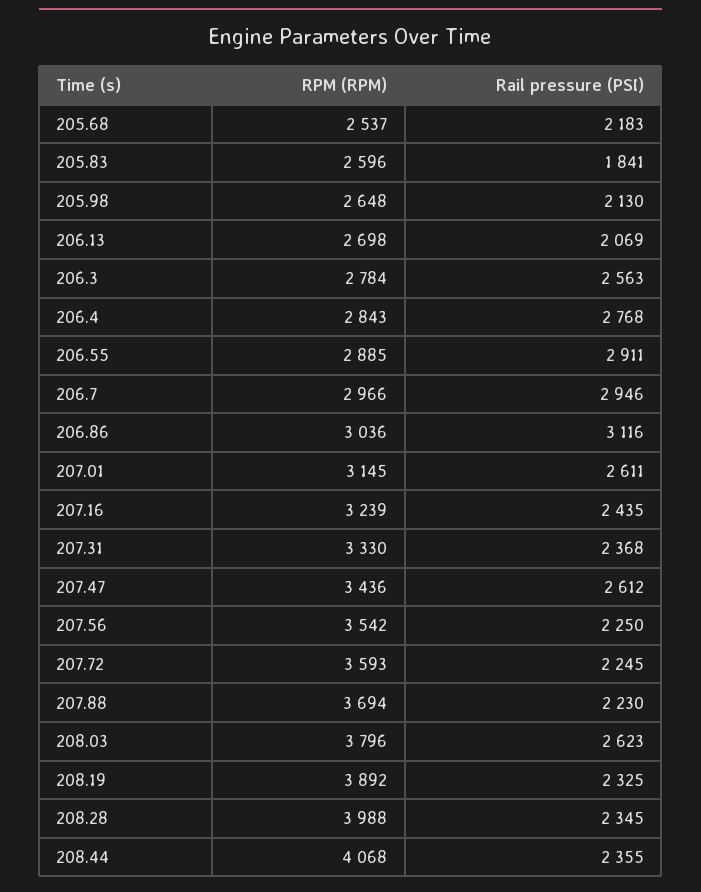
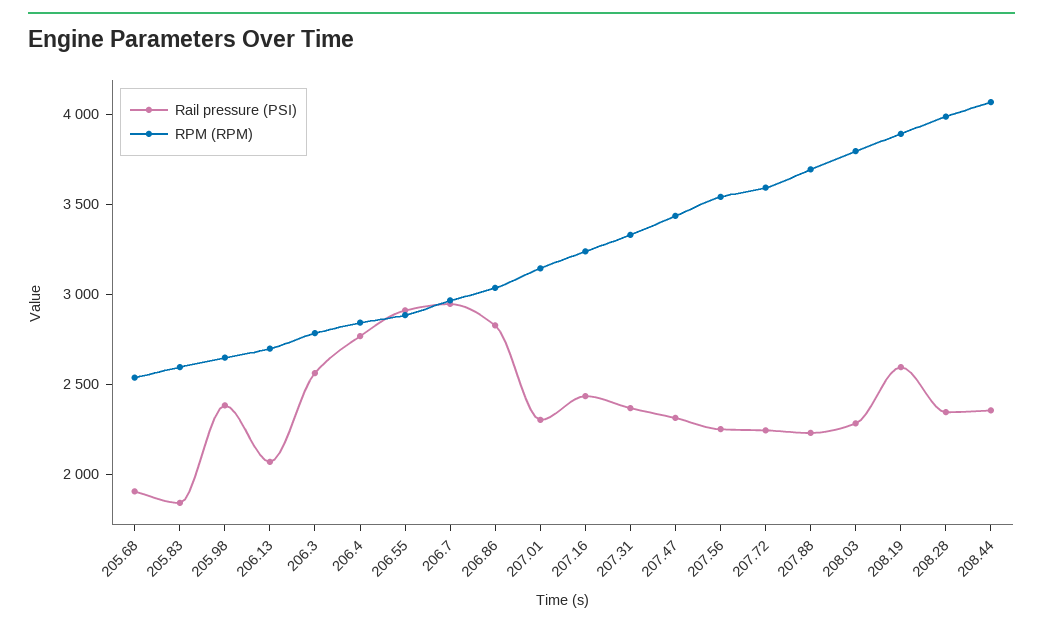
Rail pressure (PSI), 205.68: 2183 -> 1900
Rail pressure (PSI), 205.98: 2130 -> 2400
Rail pressure (PSI), 206.86: 3116 -> 2800
Rail pressure (PSI), 207.01: 2611 -> 2300
Rail pressure (PSI), 207.47: 2612 -> 2300
Rail pressure (PSI), 208.03: 2623 -> 2300
Rail pressure (PSI), 208.19: 2325 -> 2600

